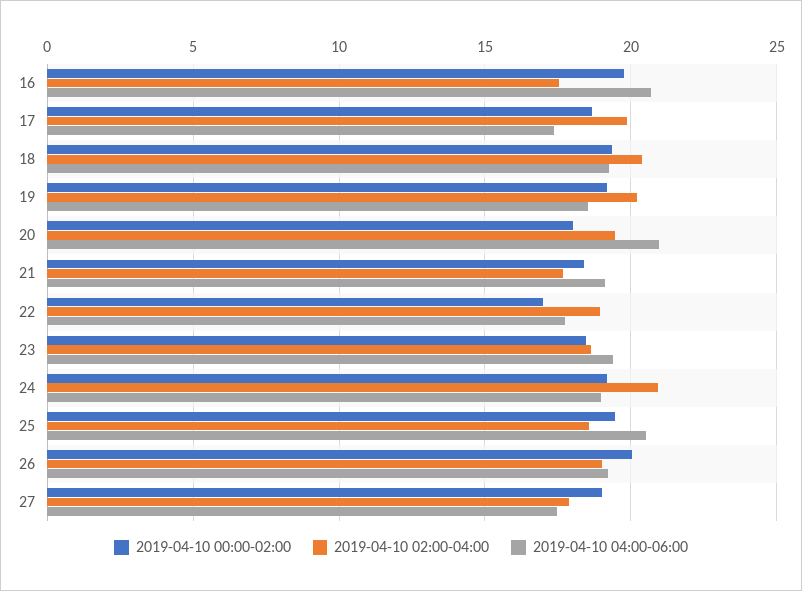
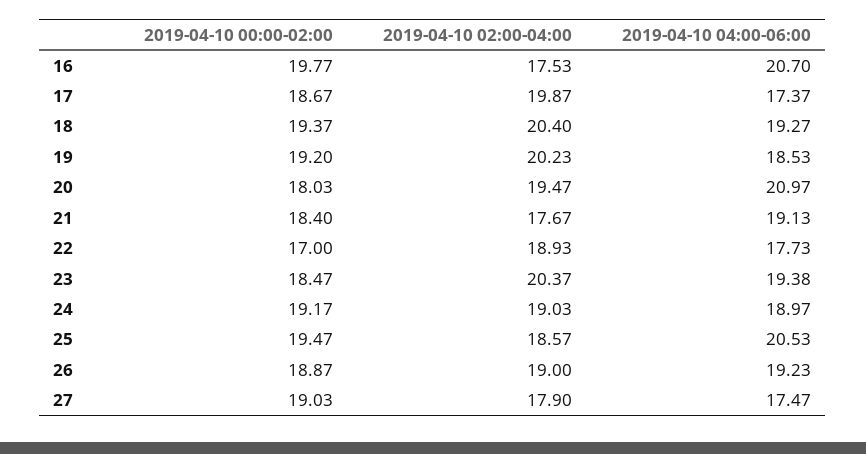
2019-04-10 02:00-04:00, 23: 18.5 -> 20.37
2019-04-10 02:00-04:00, 24: 21 -> 19.03
2019-04-10 00:00-02:00, 26: 20 -> 18.87

